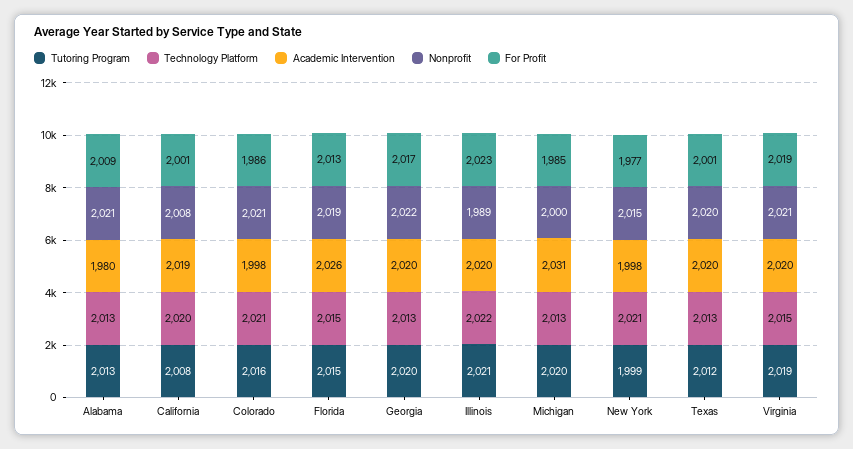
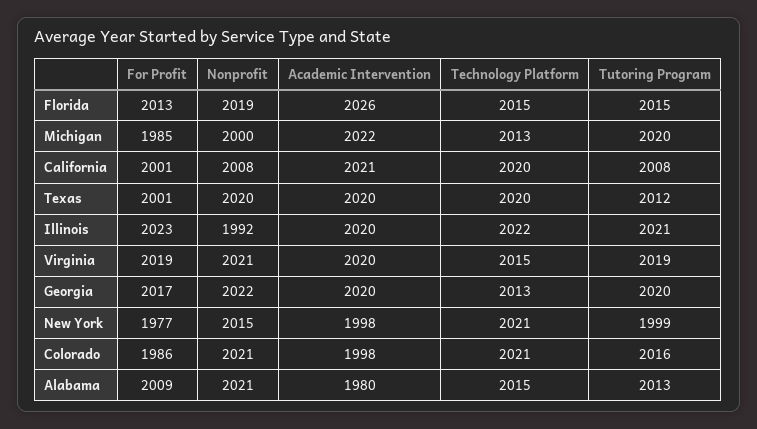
Technology Platform, Alabama: 2013 -> 2015
Academic Intervention, California: 2019 -> 2021
Nonprofit, Illinois: 1989 -> 1992
Academic Intervention, Michigan: 2031 -> 2022
Technology Platform, Texas: 2013 -> 2020

